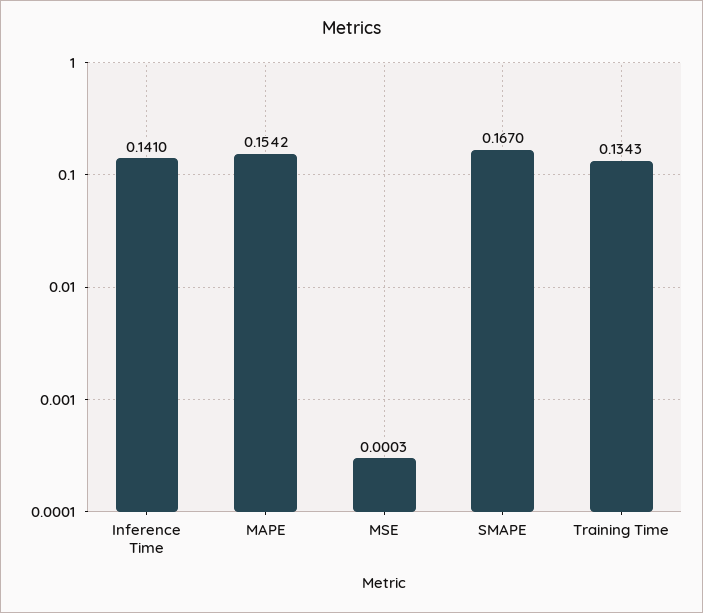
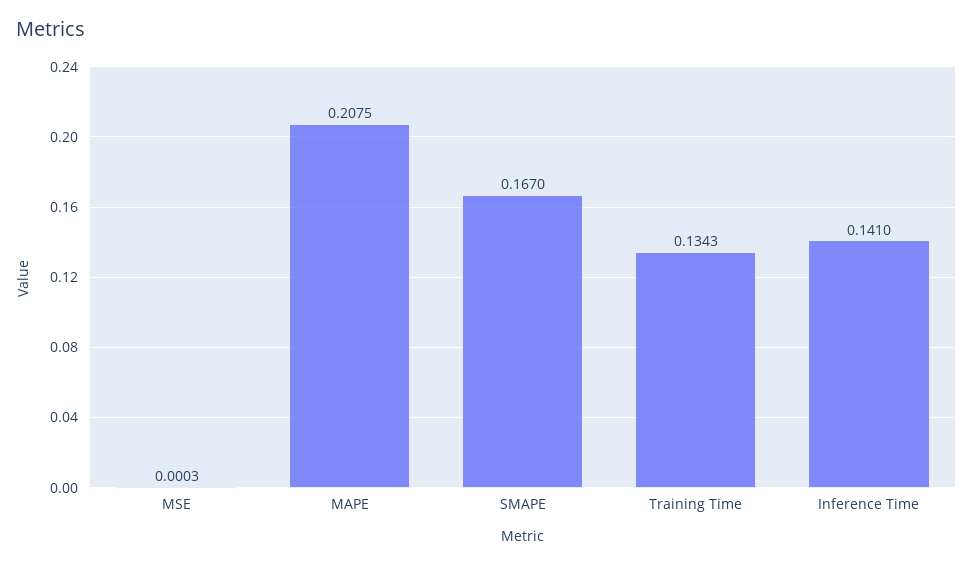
MAPE: 0.1542 -> 0.2075

